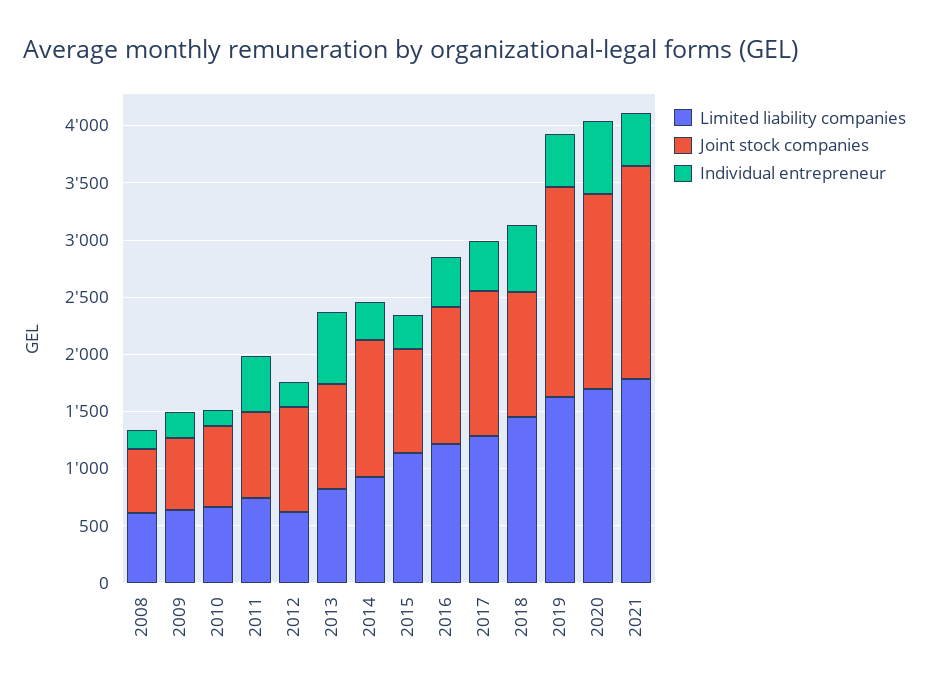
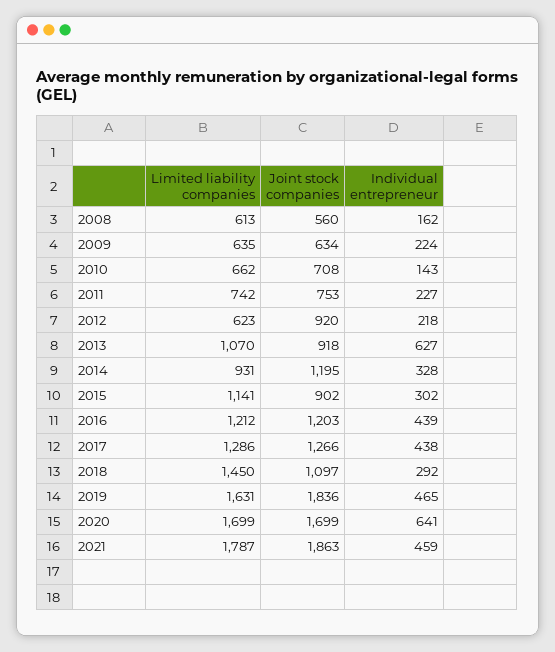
Individual entrepreneur, 2011: 500 -> 227
Limited liability companies, 2013: 800 -> 1070
Individual entrepreneur, 2018: 600 -> 292

